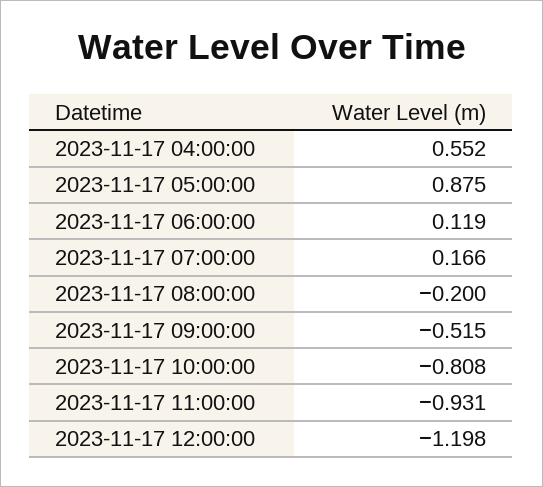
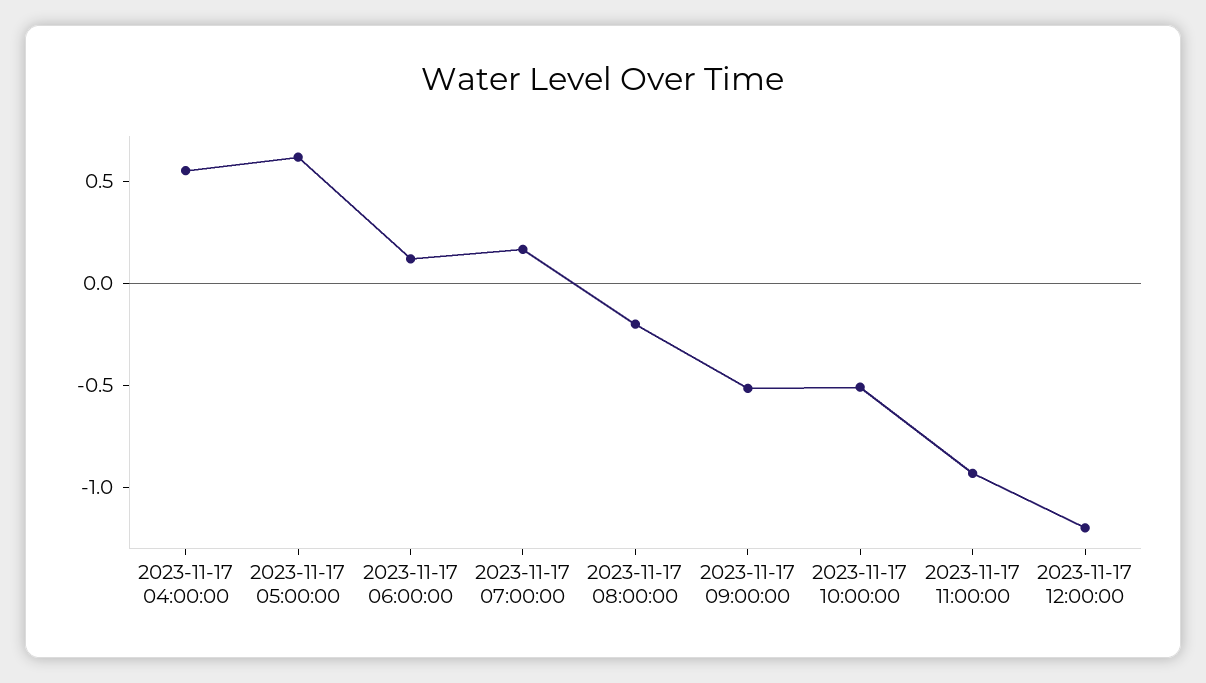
2023-11-17 05:00:00: 0.875 -> 0.6
2023-11-17 10:00:00: -0.808 -> -0.5

